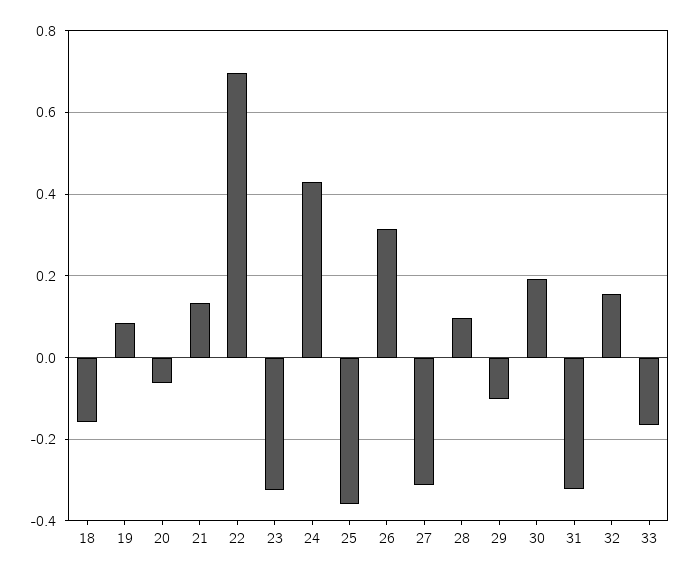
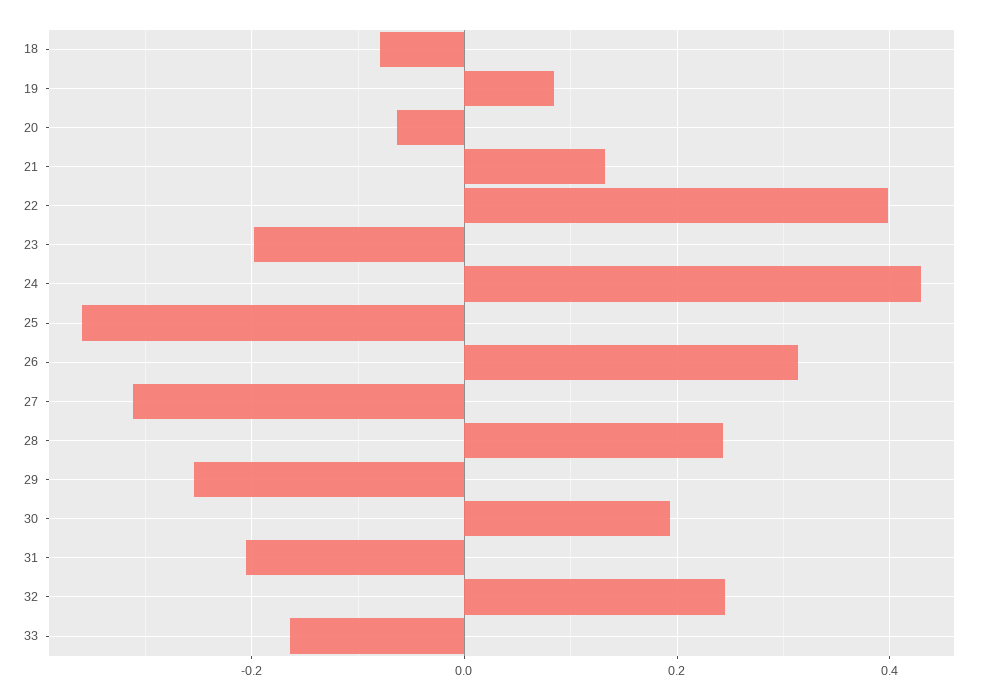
18: -0.16 -> -0.08
22: 0.7 -> 0.4
23: -0.32 -> -0.2
28: 0.1 -> 0.24
29: -0.1 -> -0.26
31: -0.32 -> -0.2
32: 0.16 -> 0.24

